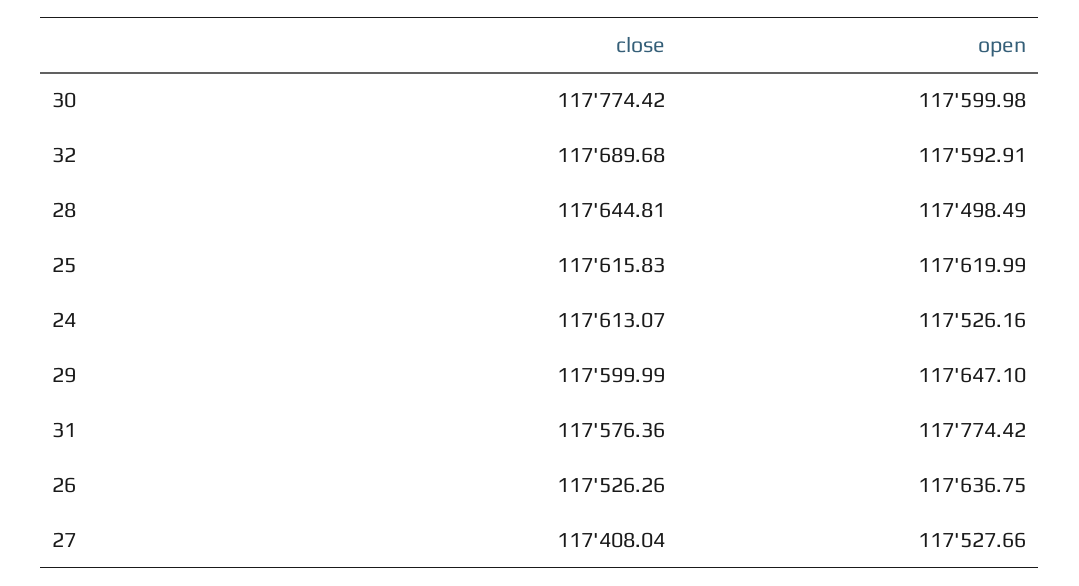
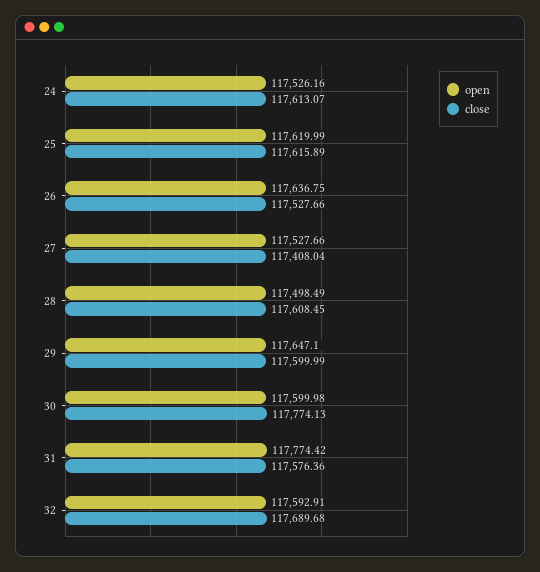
close, 30: 117774.42 -> 117774.13
close, 28: 117644.81 -> 117608.45
close, 25: 117615.83 -> 117615.89
close, 26: 117526.26 -> 117527.66

